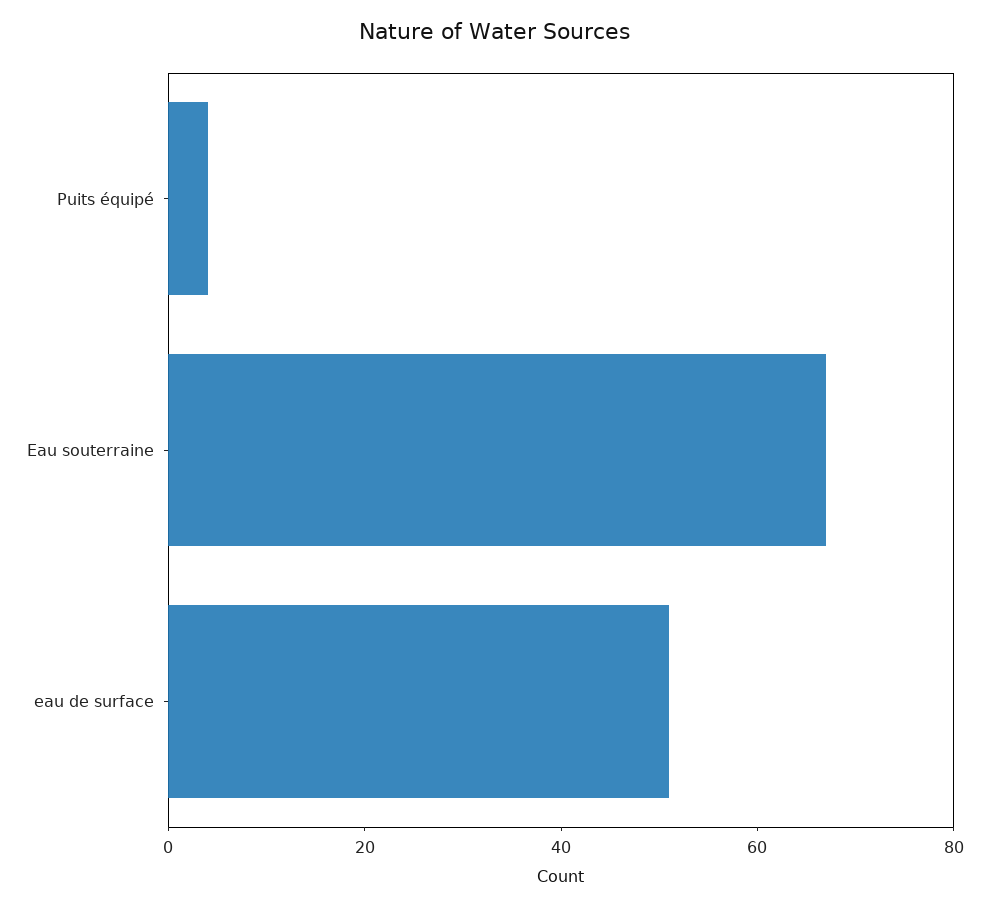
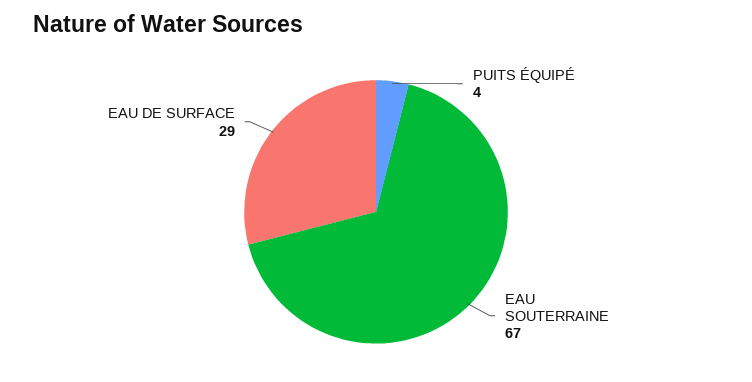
eau de surface: 50 -> 29

